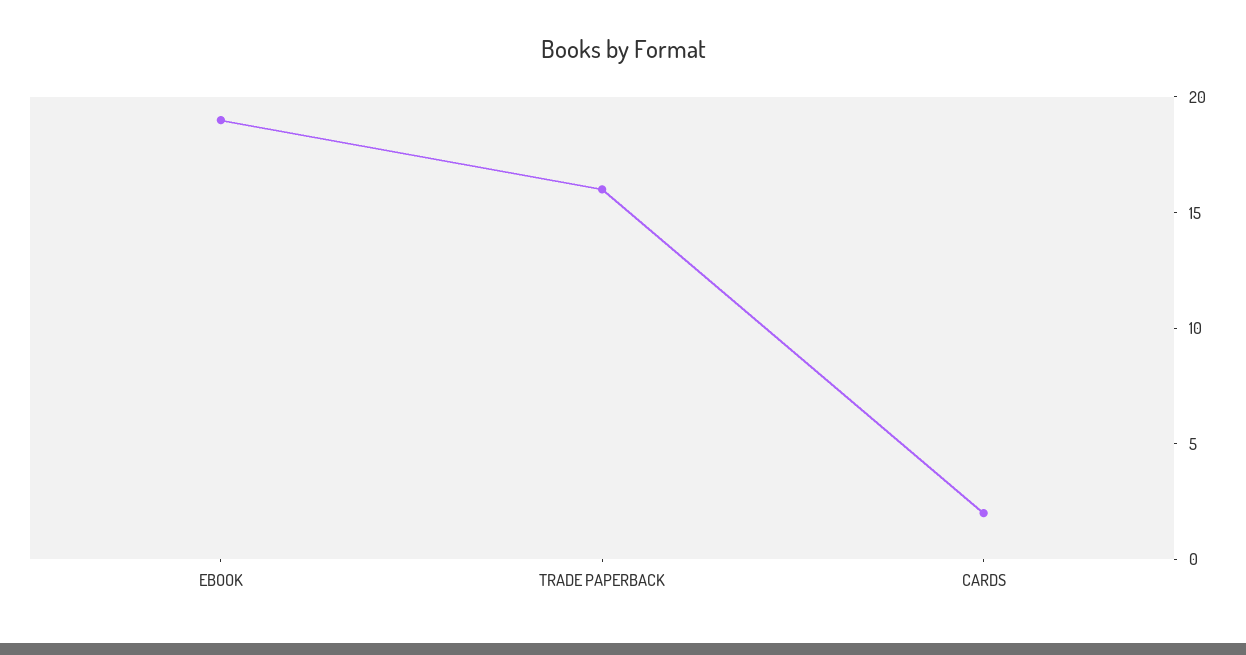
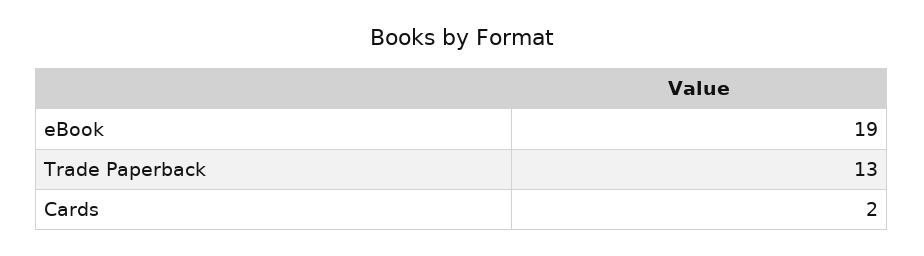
TRADE PAPERBACK: 16 -> 13

